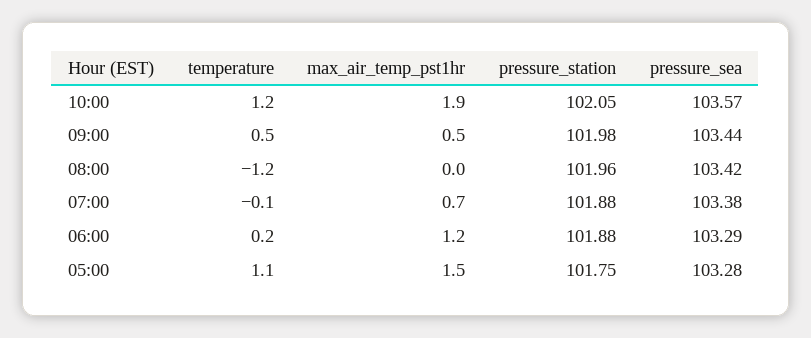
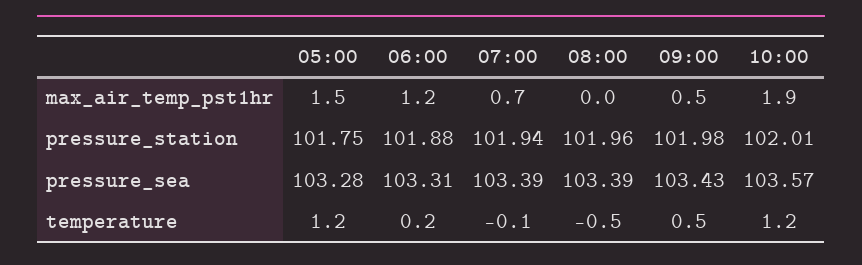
pressure_station, 10:00: 102.05 -> 102.01
pressure_sea, 09:00: 103.44 -> 103.43
temperature, 08:00: -1.2 -> -0.5
pressure_sea, 08:00: 103.42 -> 103.39
pressure_station, 07:00: 101.88 -> 101.94
pressure_sea, 07:00: 103.38 -> 103.39
pressure_sea, 06:00: 103.29 -> 103.31
temperature, 05:00: 1.1 -> 1.2

